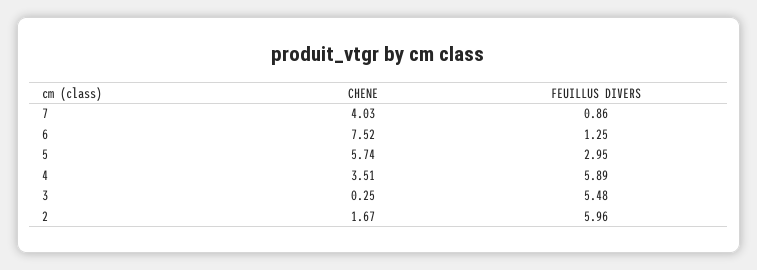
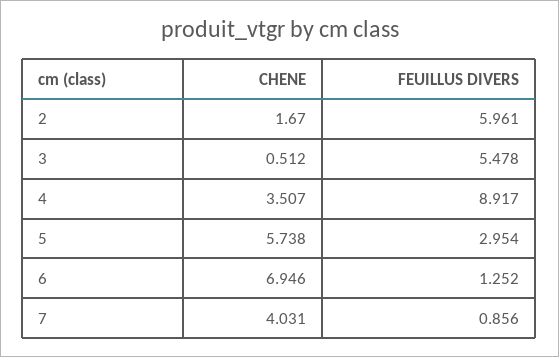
CHENE, 6: 7.52 -> 6.946
FEUILLUS DIVERS, 4: 5.89 -> 8.917
CHENE, 3: 0.25 -> 0.512

